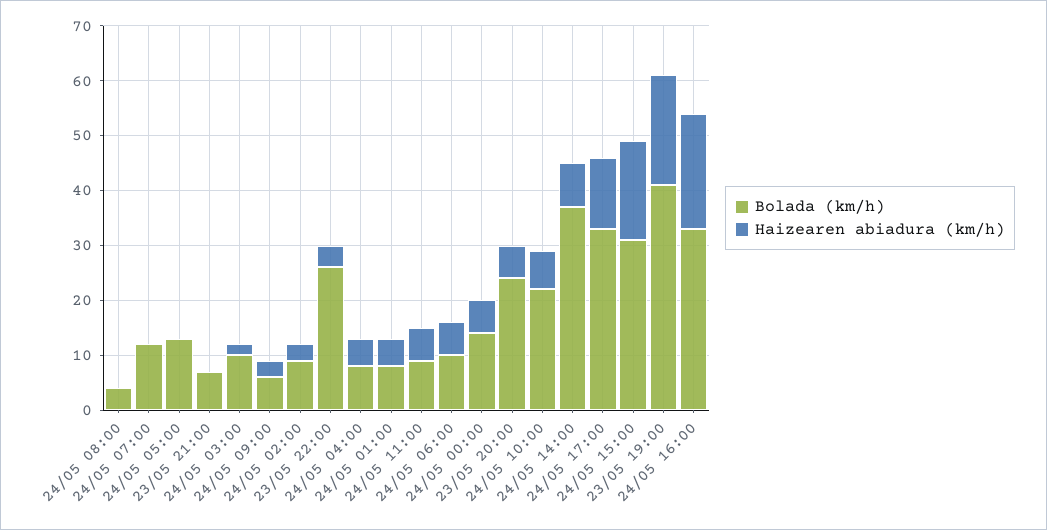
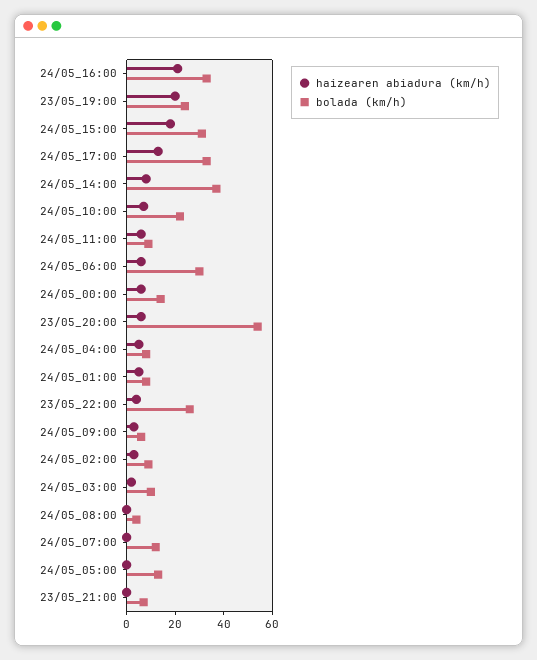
Bolada (km/h), 24/05 06:00: 10 -> 30
Bolada (km/h), 23/05 20:00: 25 -> 55
Bolada (km/h), 23/05 19:00: 40 -> 25

